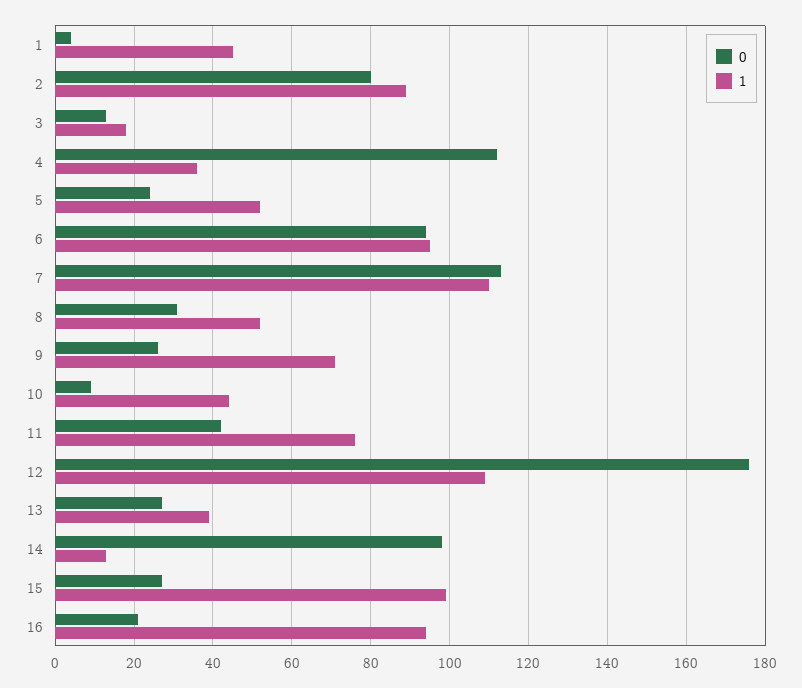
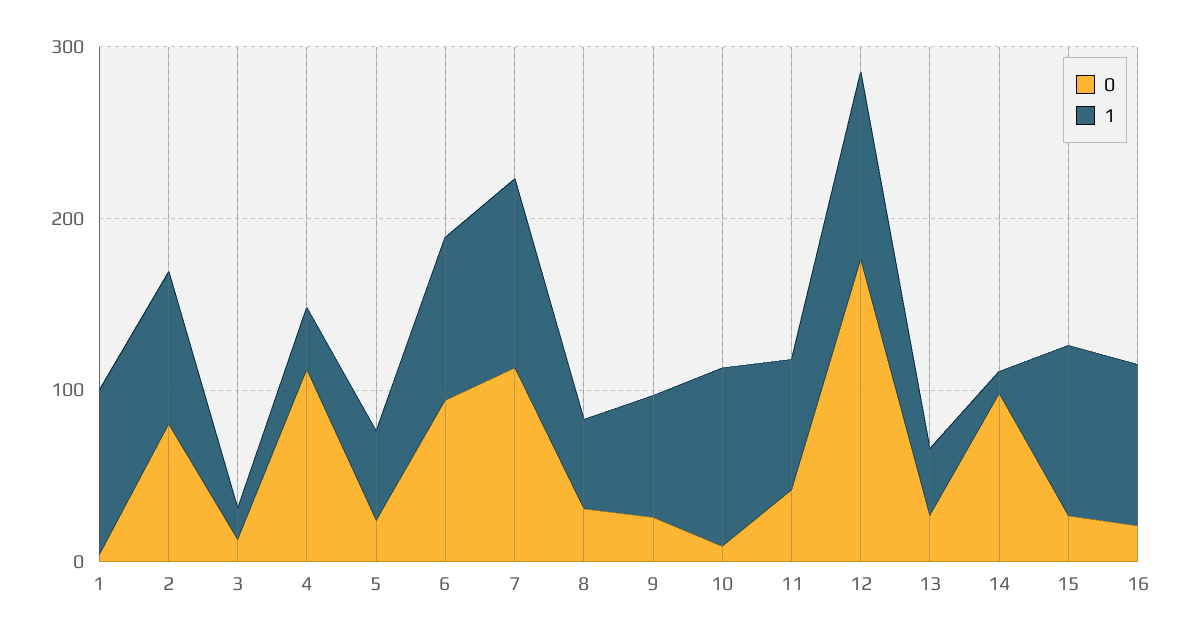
1, 1: 45 -> 100
1, 10: 45 -> 100

